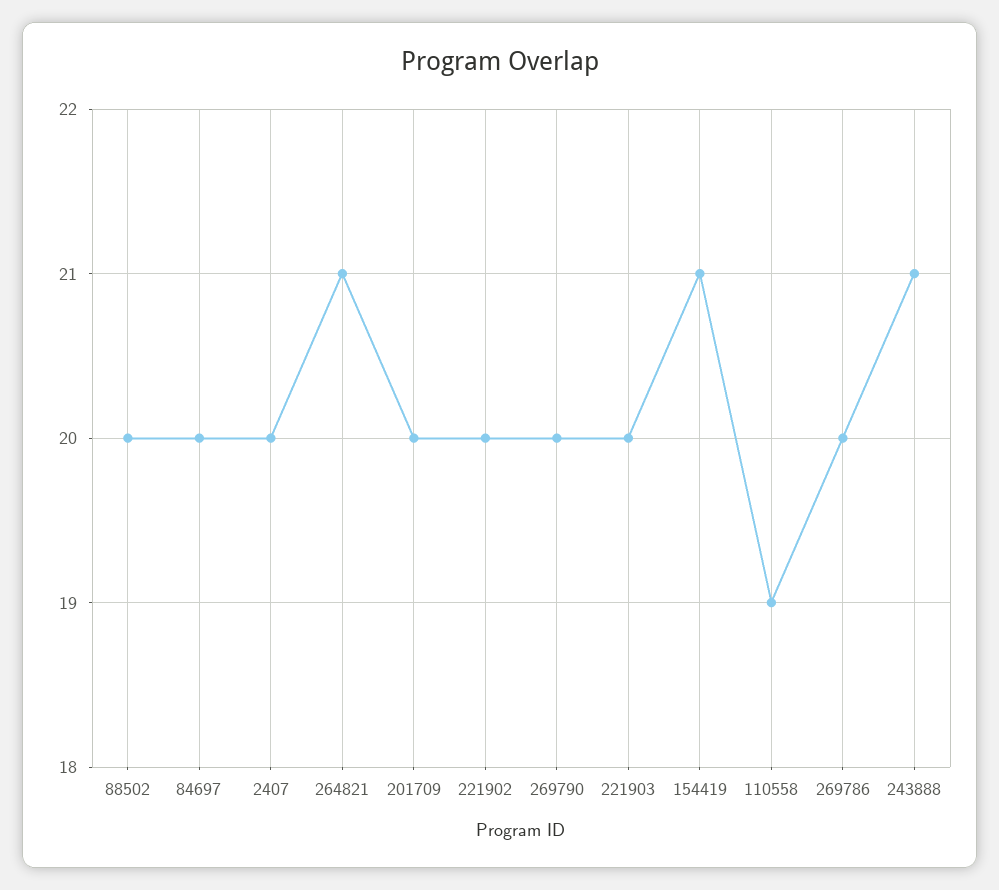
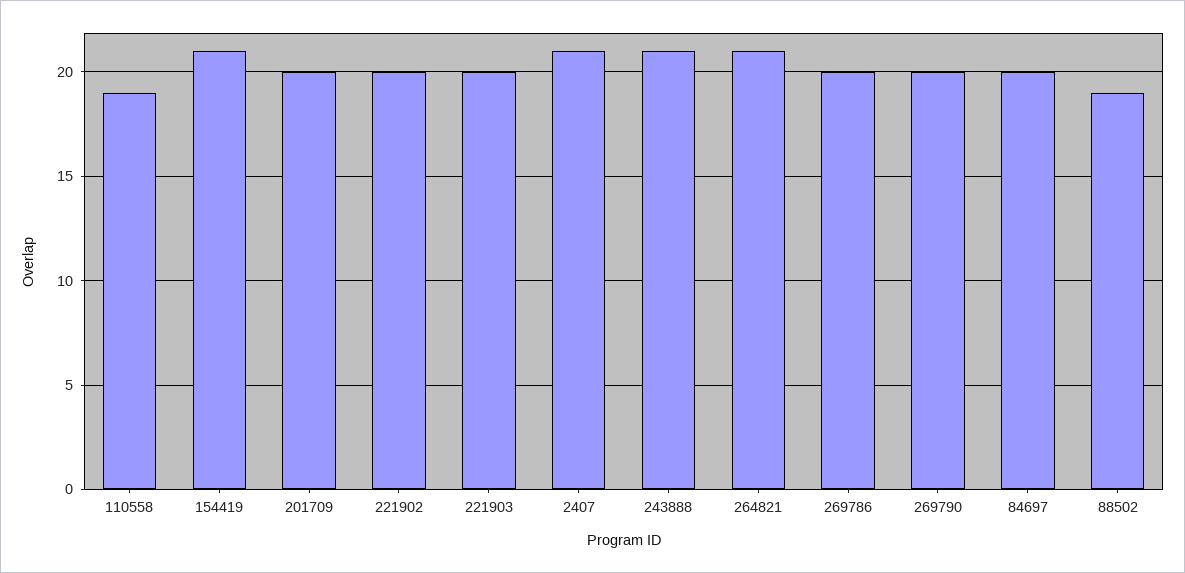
88502: 20 -> 19
2407: 20 -> 21

